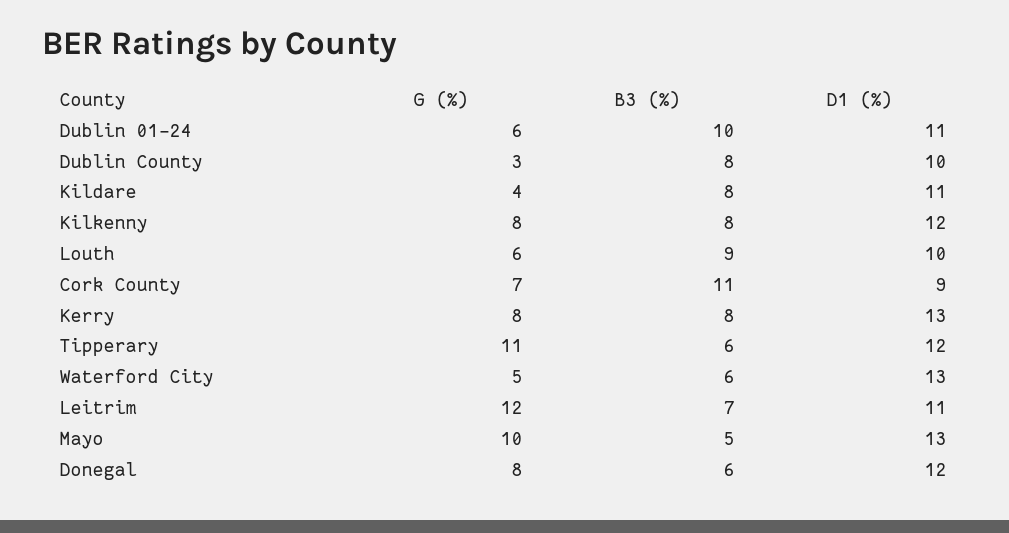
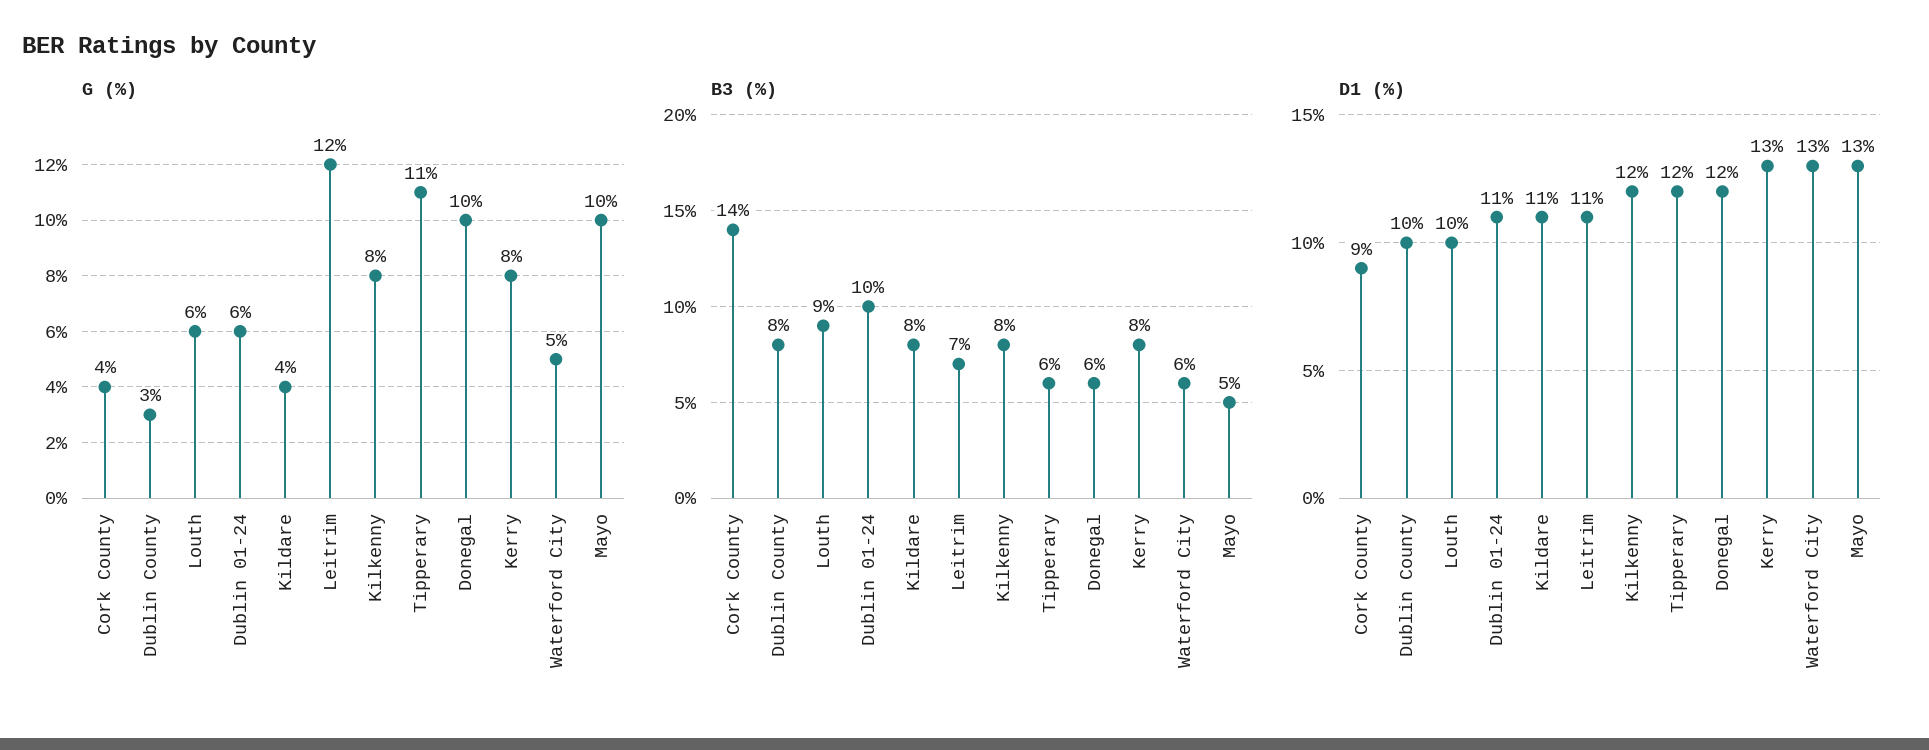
G (%), Cork County: 7 -> 4
B3 (%), Cork County: 11 -> 14
G (%), Donegal: 8 -> 10

